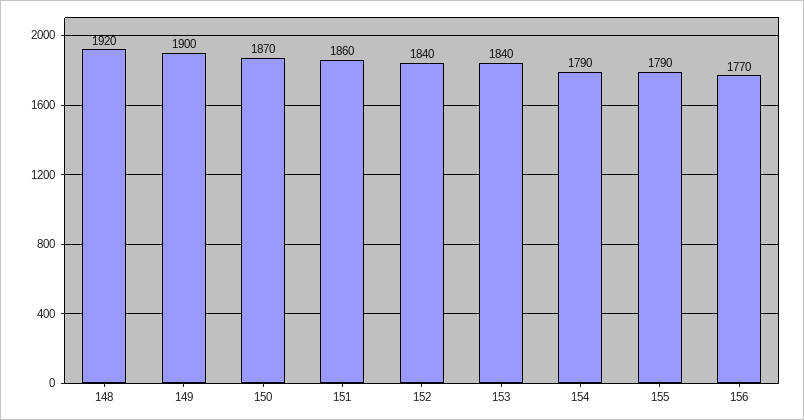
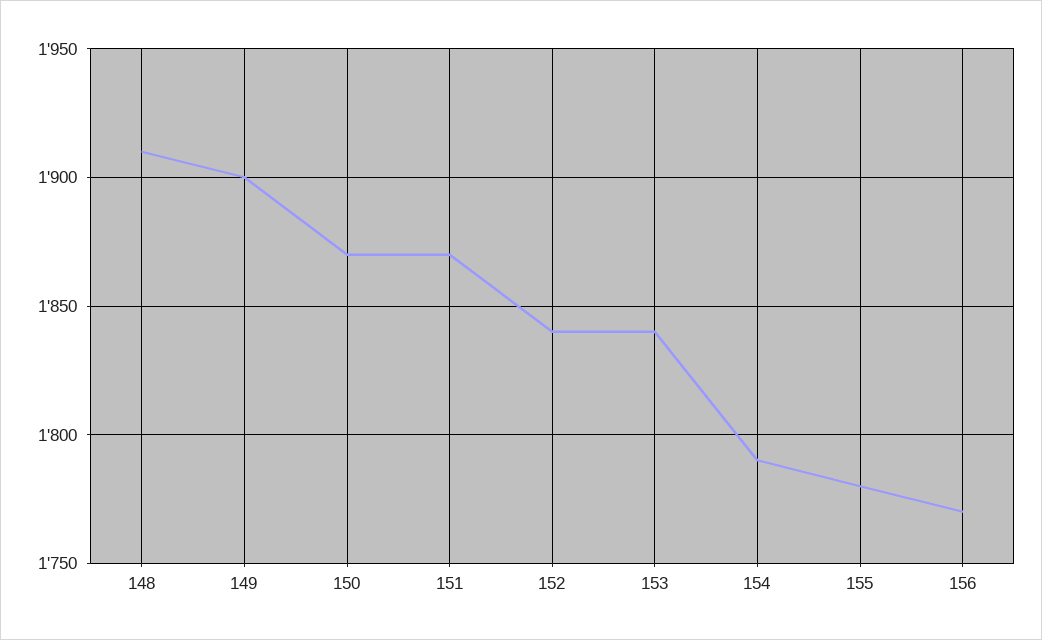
148: 1920 -> 1910
151: 1860 -> 1870
155: 1790 -> 1780

